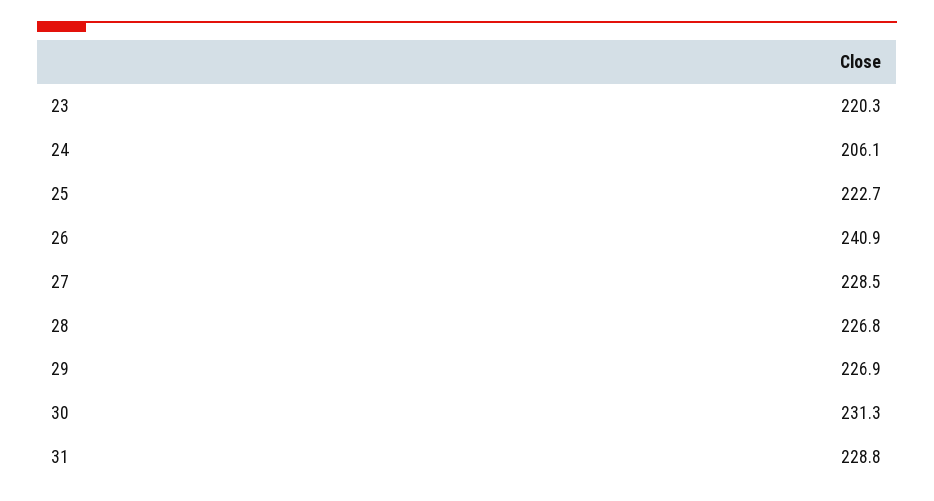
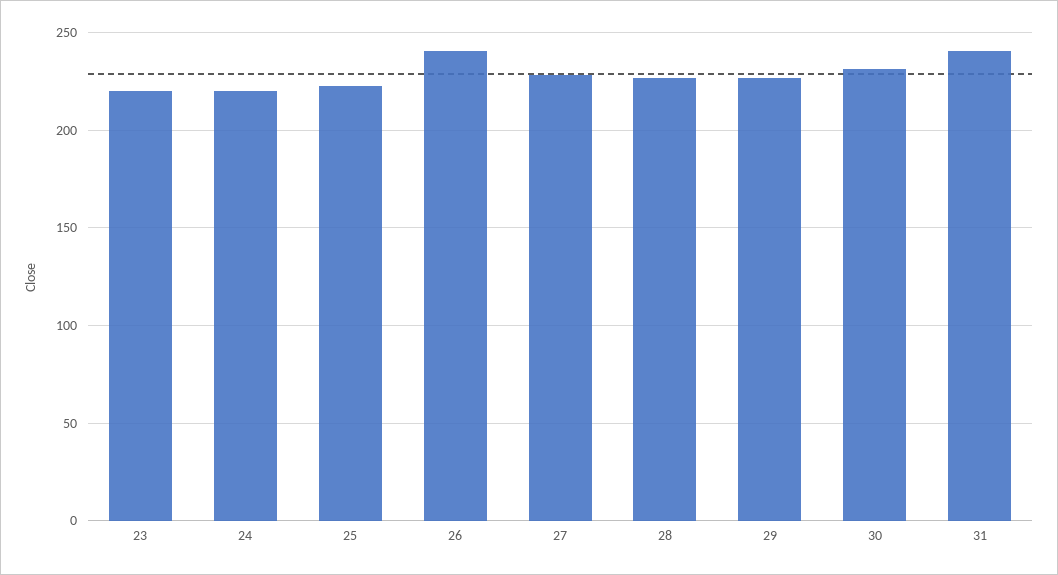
24: 206.1 -> 220
31: 228.8 -> 240

